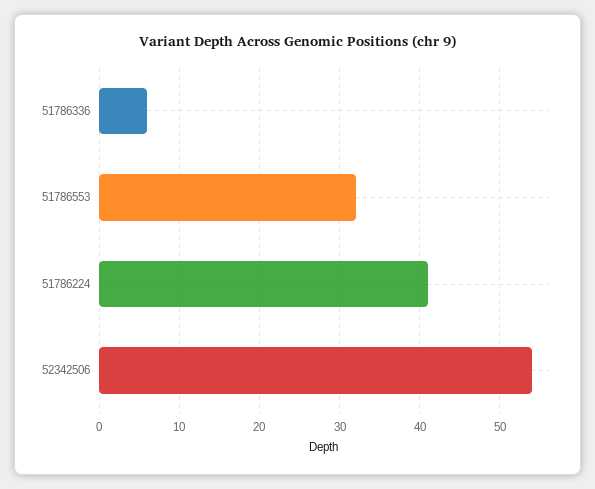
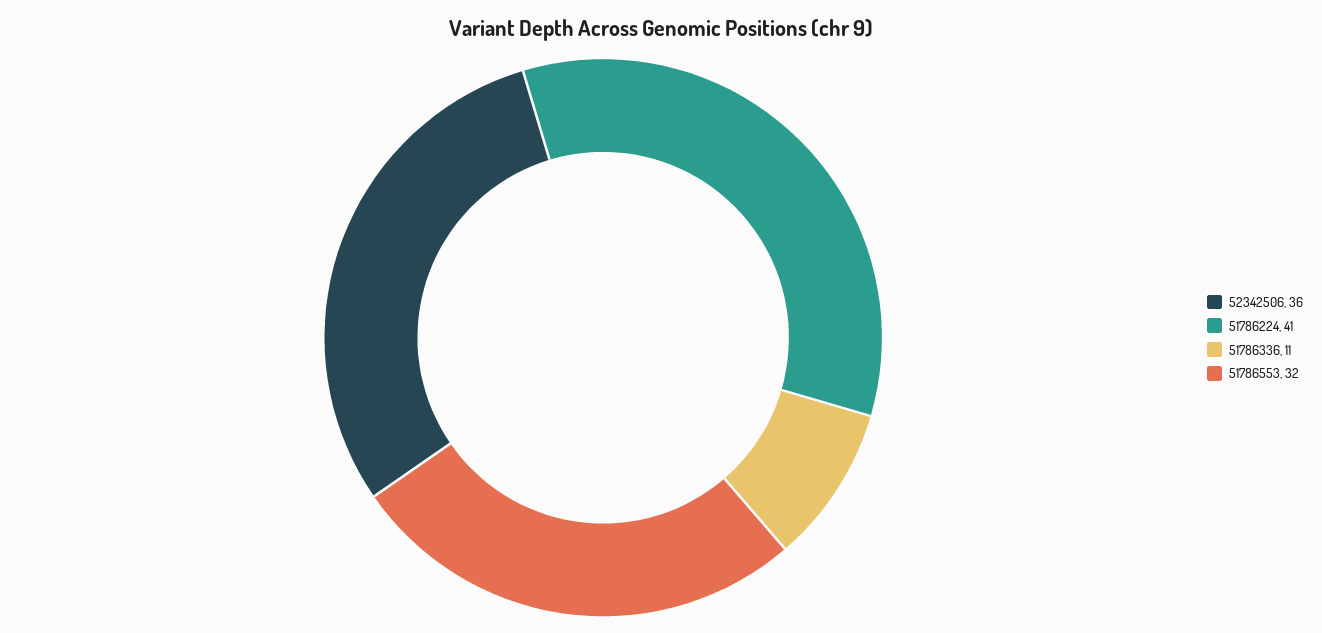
51786336: 6 -> 11
52342506: 54 -> 36

